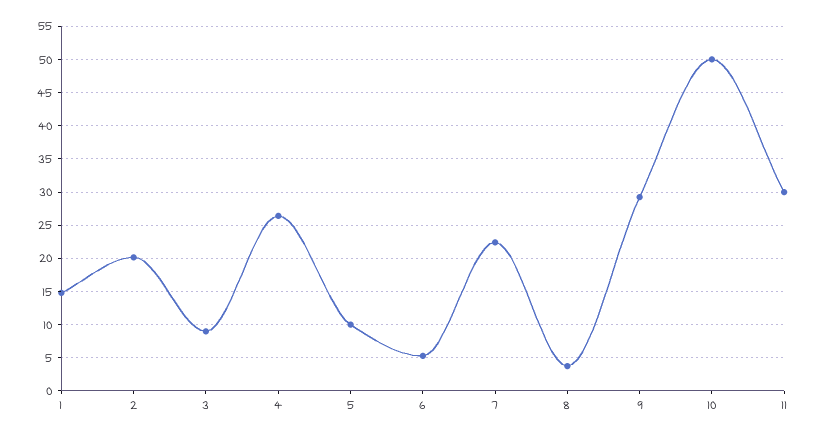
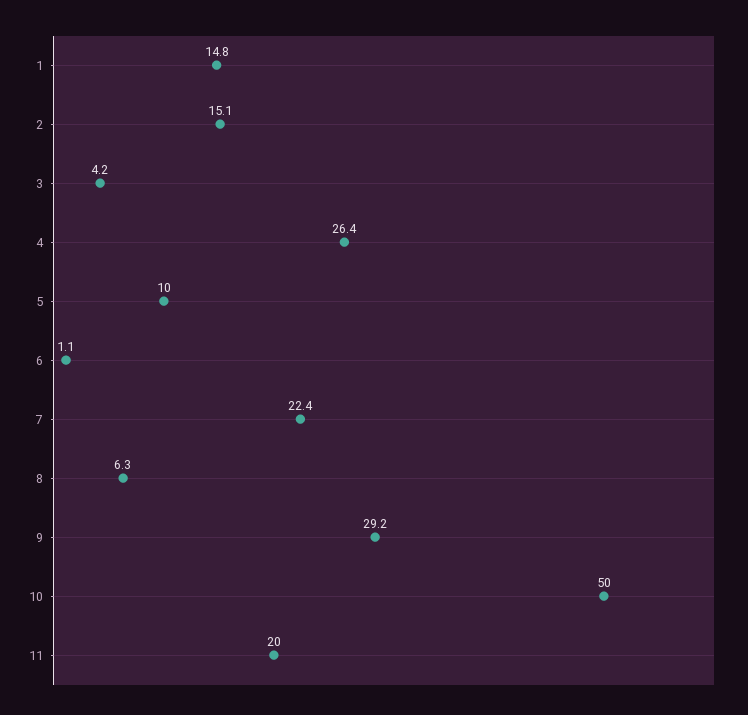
2: 20 -> 15.1
3: 9 -> 4.2
6: 5 -> 1.1
8: 4 -> 6.3
11: 30 -> 20

